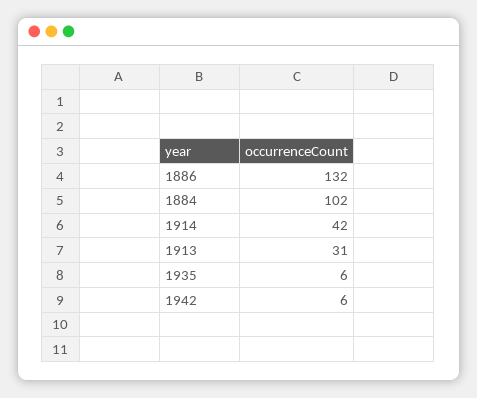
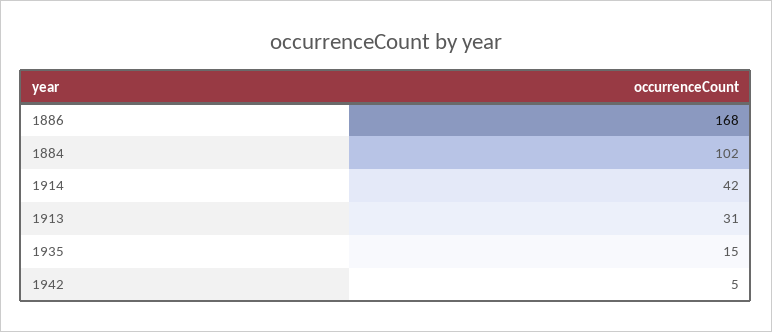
1886: 132 -> 168
1935: 6 -> 15
1942: 6 -> 5

